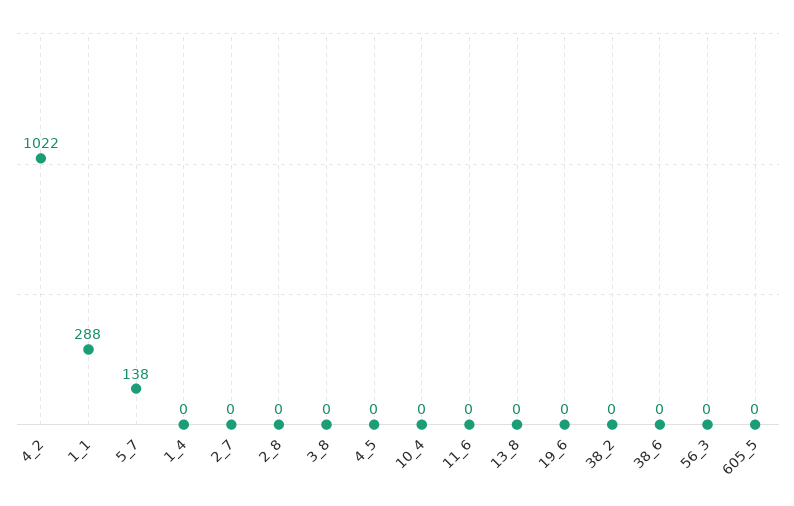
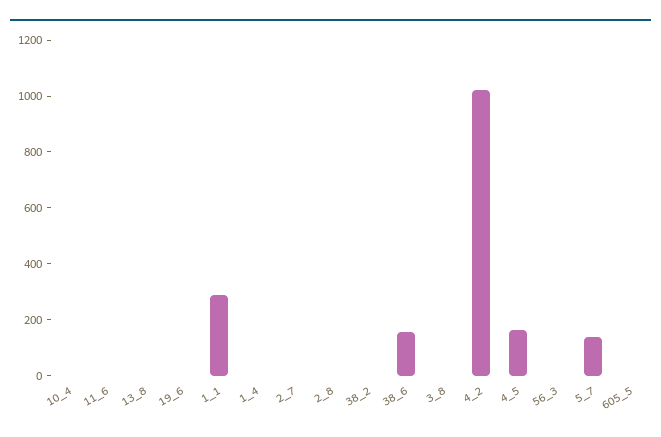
4_5: 0 -> 150
38_6: 0 -> 150

